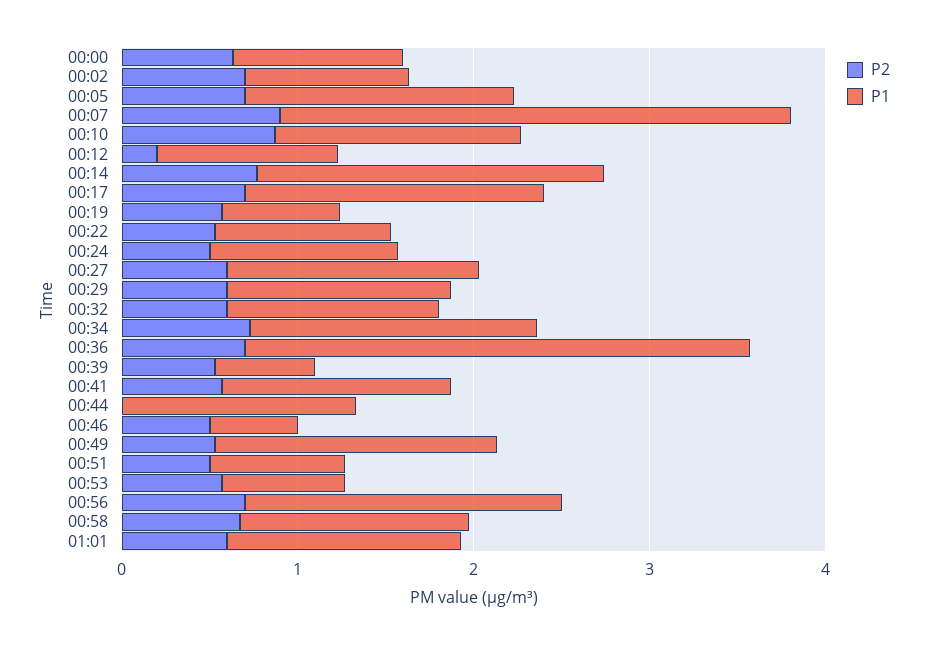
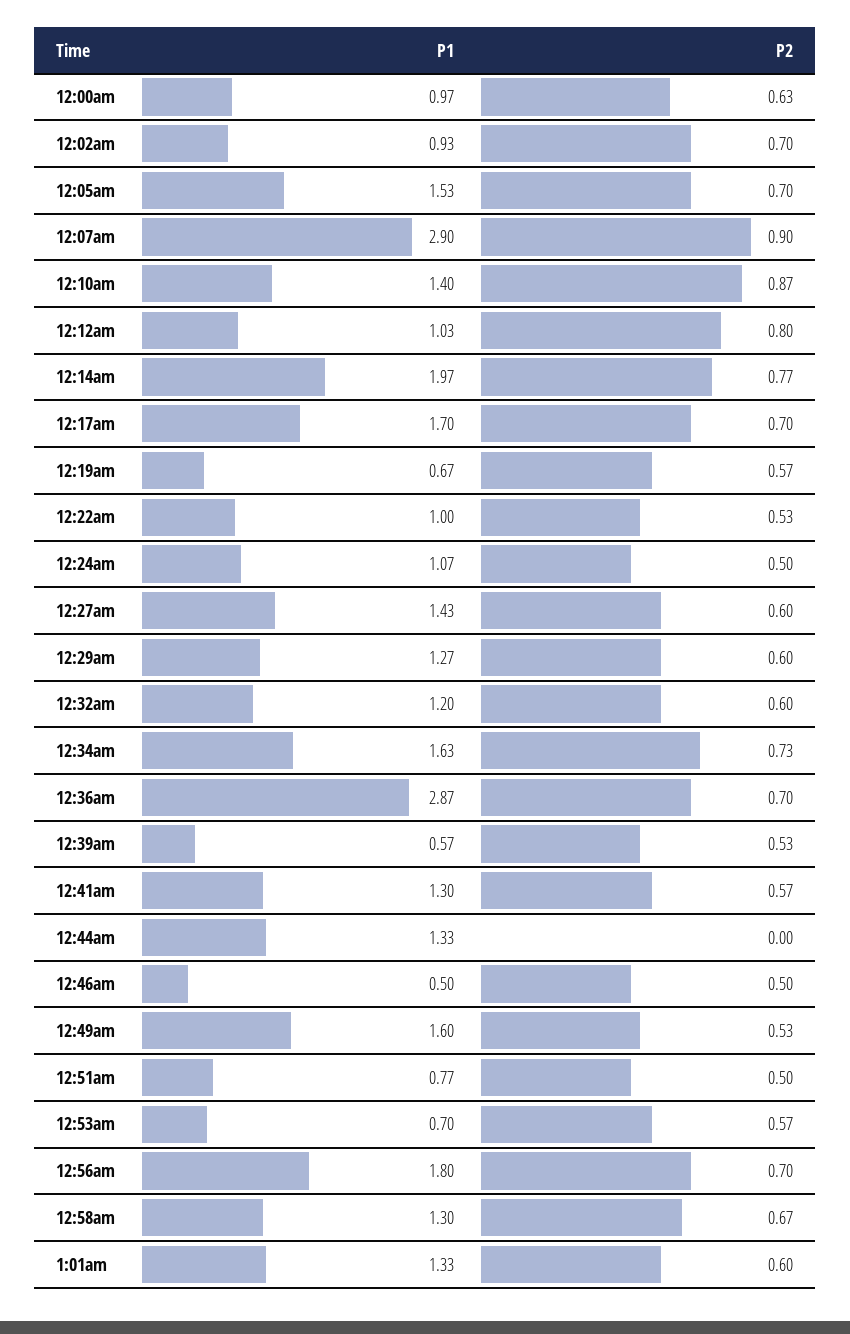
P2, 00:12: 0.2 -> 0.8

